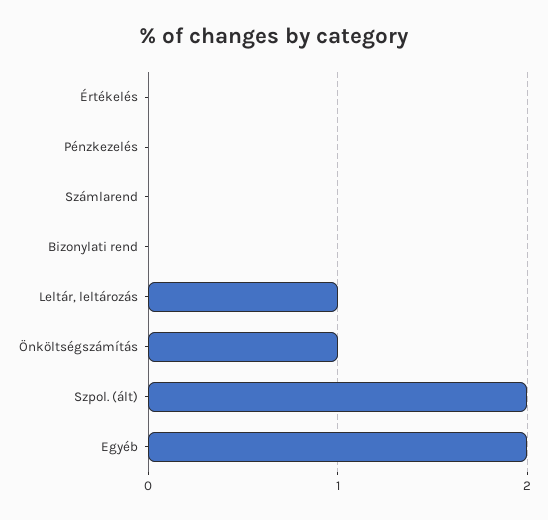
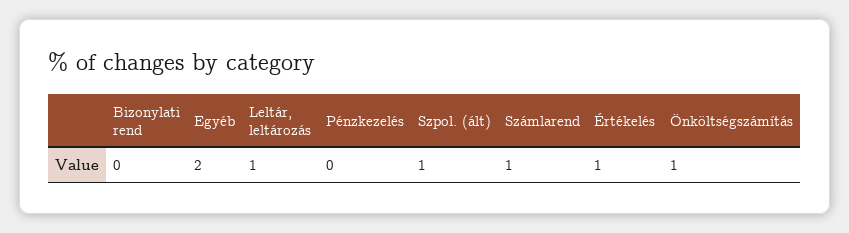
Értékelés: 0 -> 1
Számlarend: 0 -> 1
Szpol. (ált): 2 -> 1

